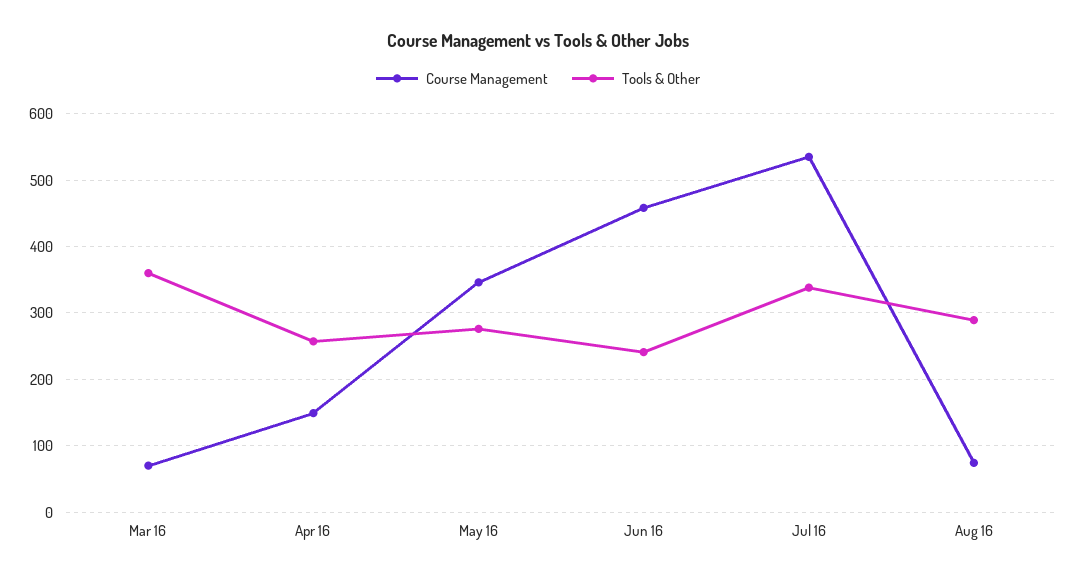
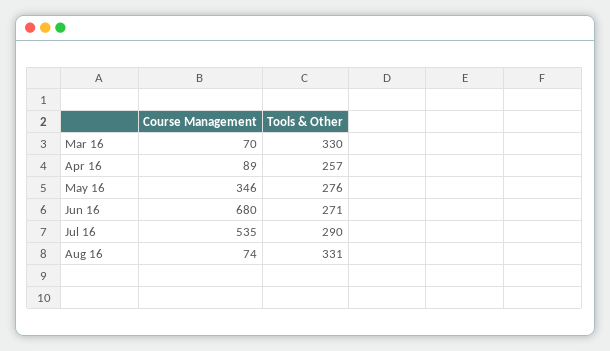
Tools & Other, Mar 16: 360 -> 330
Course Management, Apr 16: 150 -> 89
Course Management, Jun 16: 460 -> 680
Tools & Other, Jun 16: 240 -> 271
Tools & Other, Jul 16: 340 -> 290
Tools & Other, Aug 16: 290 -> 331

